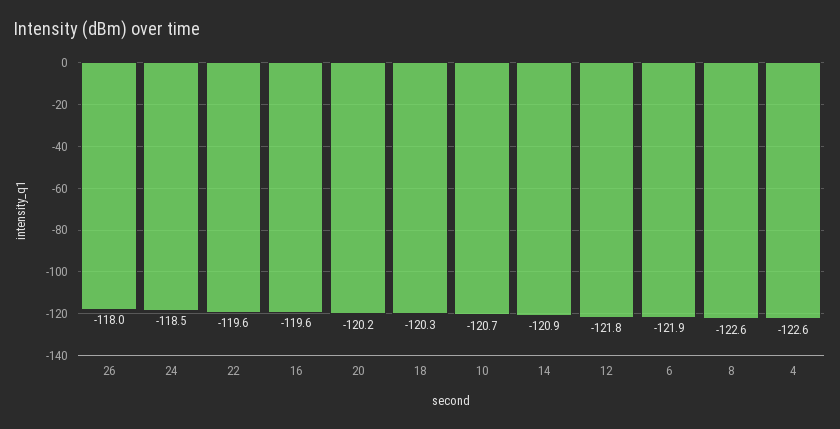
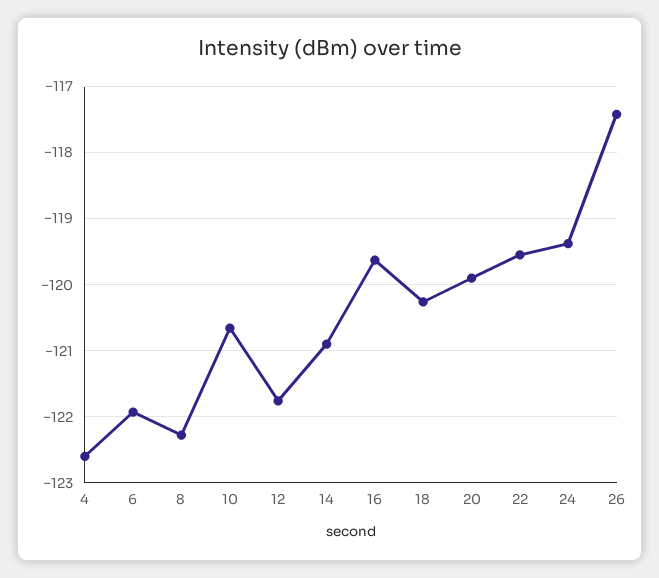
26: -118 -> -117.4
24: -118.5 -> -119.4
20: -120.2 -> -119.9
8: -122.6 -> -122.3

